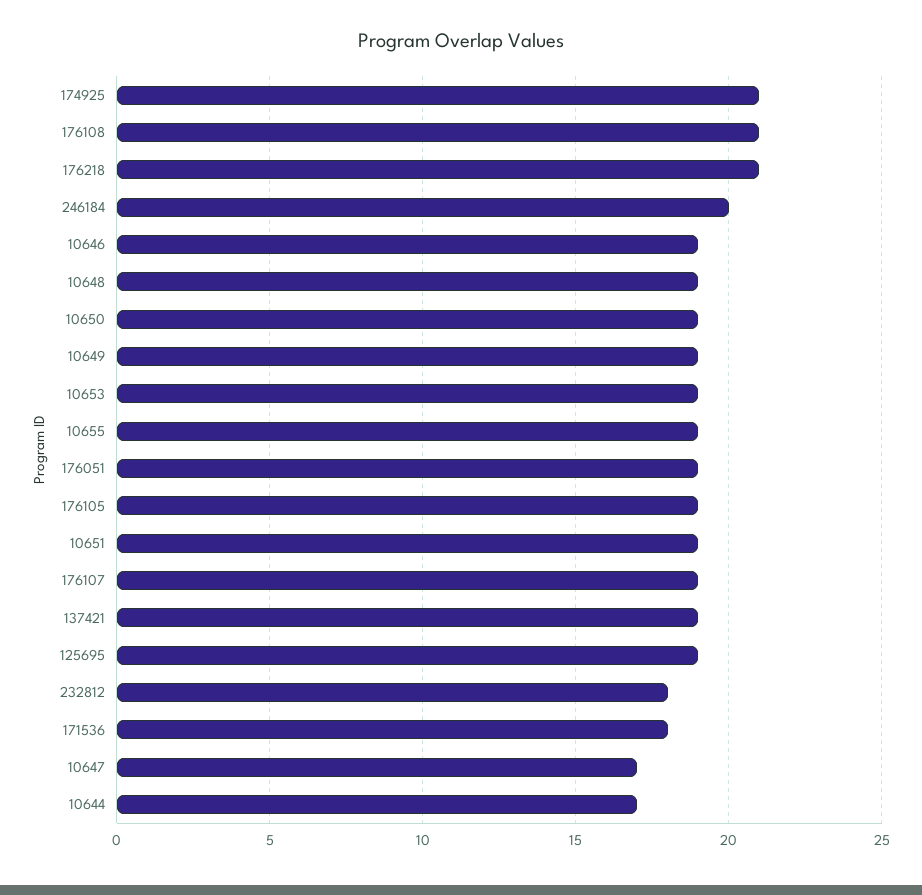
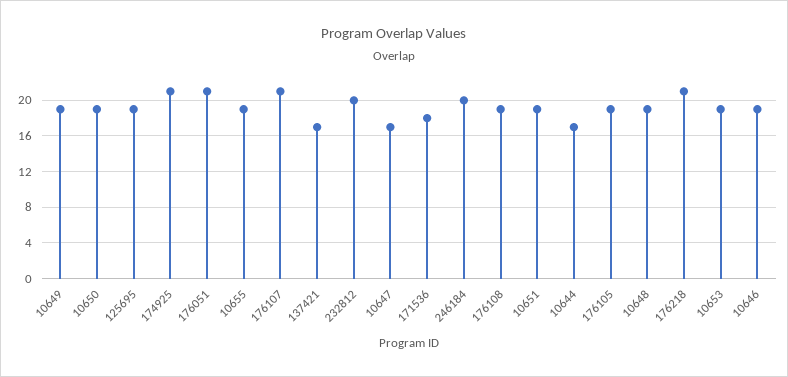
176108: 21 -> 19
176051: 19 -> 21
176107: 19 -> 21
137421: 19 -> 17
232812: 18 -> 20

